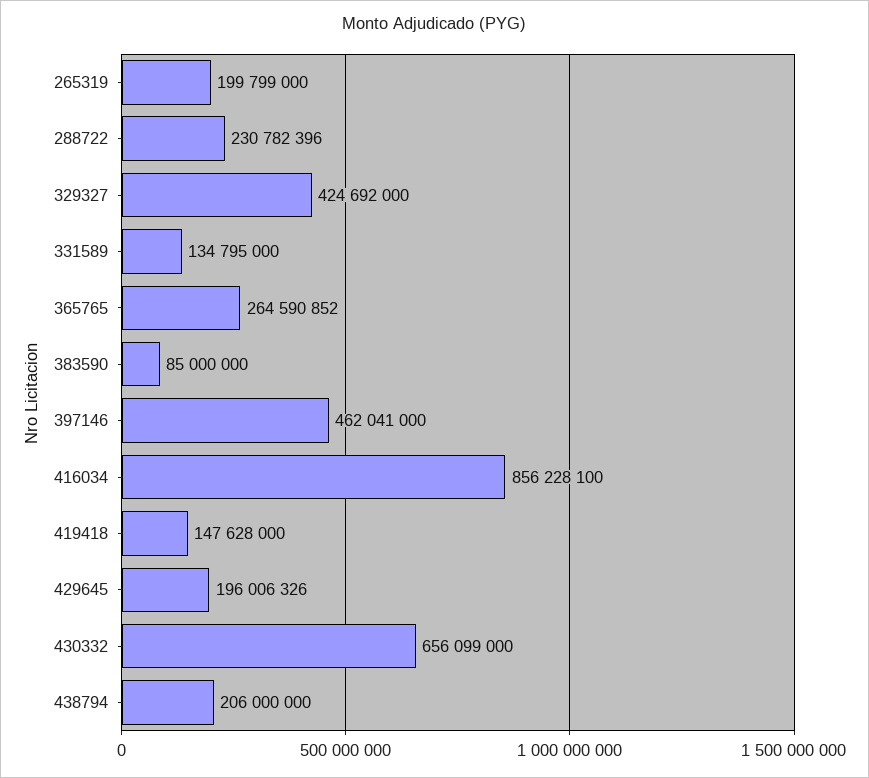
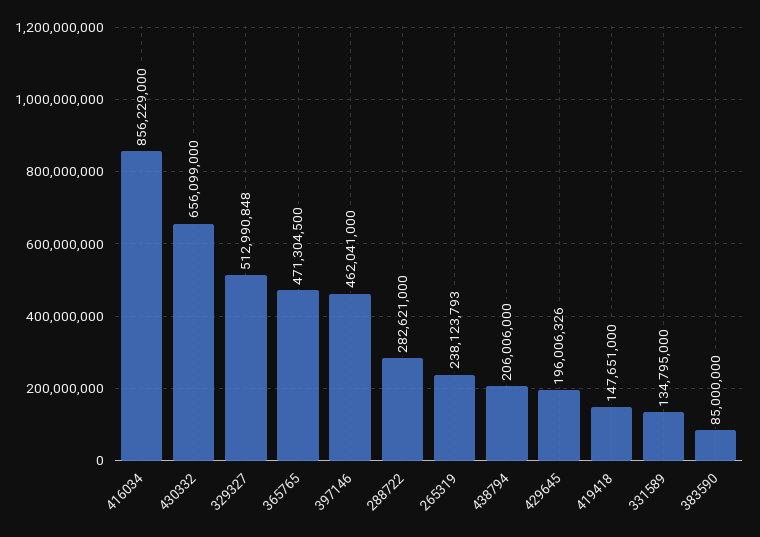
265319: 199799000 -> 238123793
288722: 230782396 -> 282621000
329327: 424692000 -> 512990848
365765: 264590852 -> 471304500
416034: 856228100 -> 856229000
419418: 147628000 -> 147651000
438794: 206000000 -> 206006000

